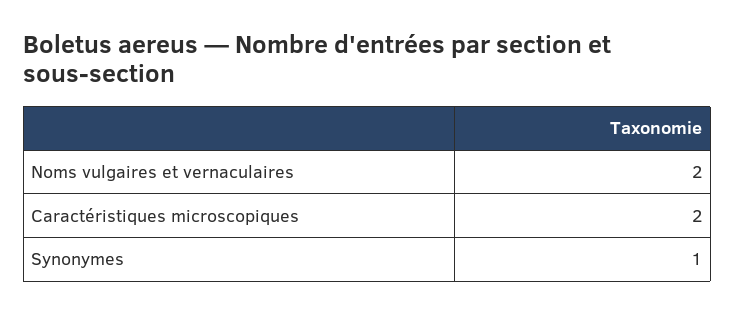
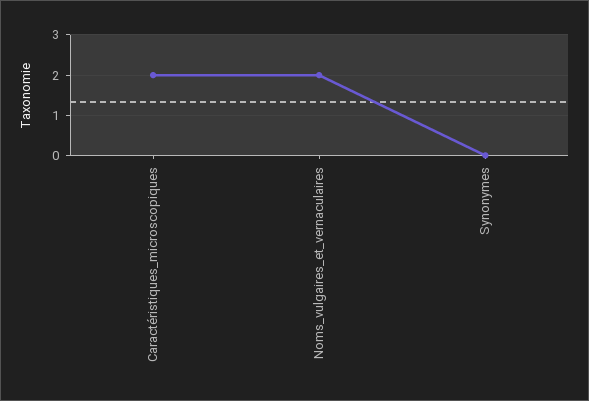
Synonymes: 1 -> 0

